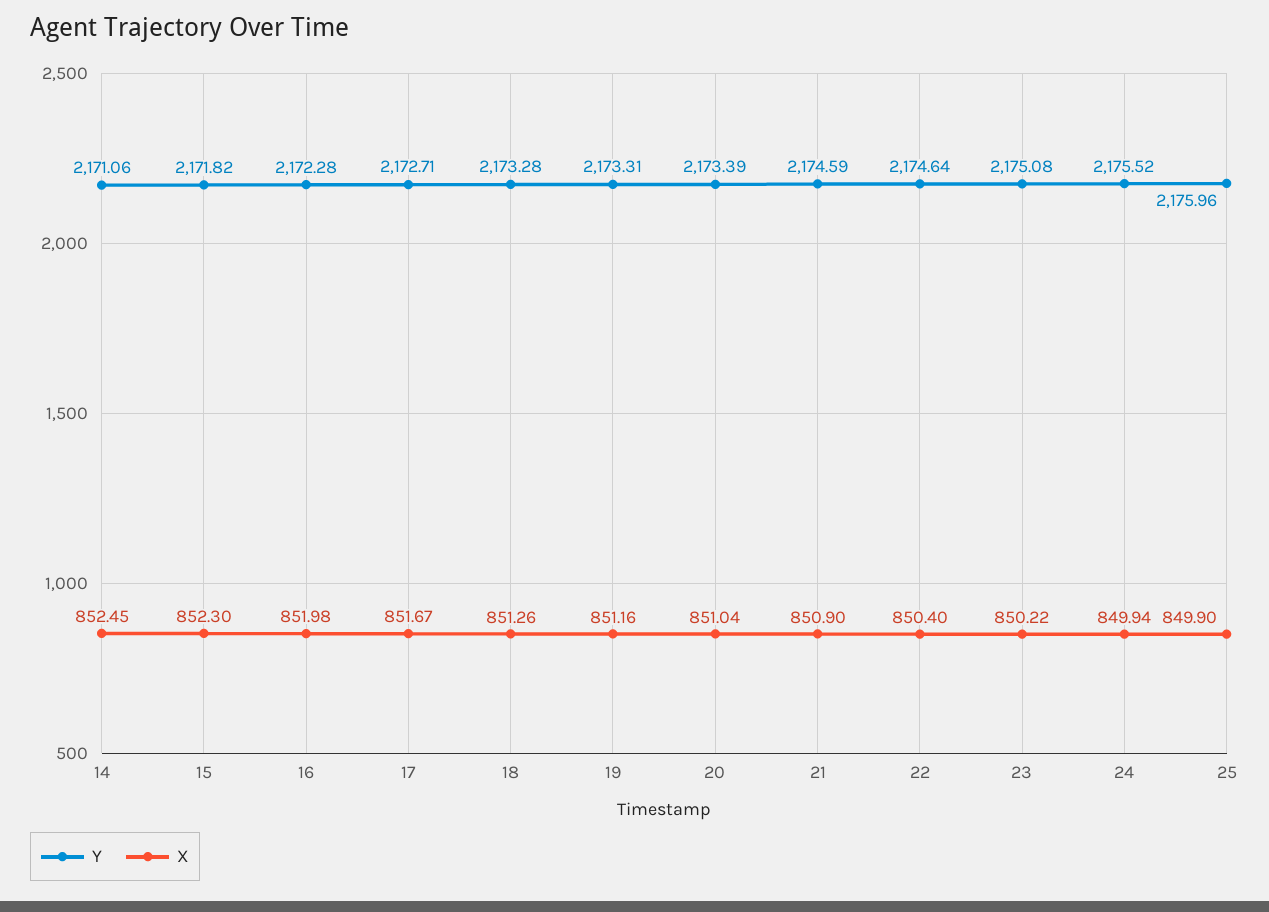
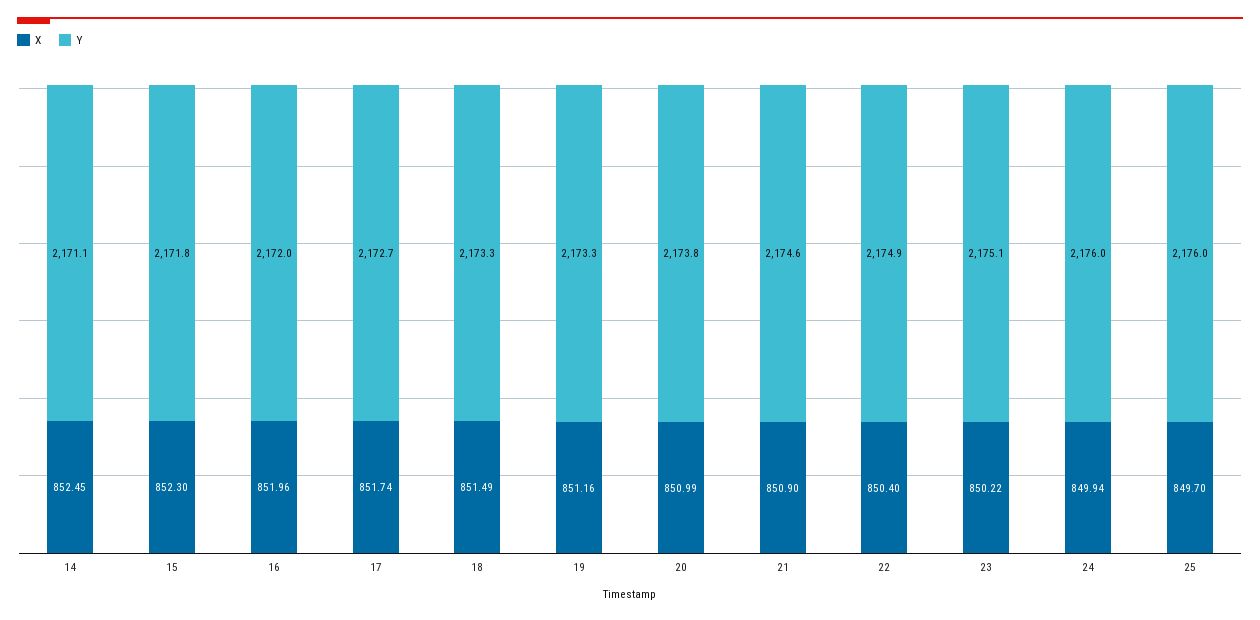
Y, 16: 2172.28 -> 2172
X, 16: 851.98 -> 851.96
X, 17: 851.67 -> 851.74
X, 18: 851.26 -> 851.49
Y, 20: 2173.39 -> 2173.8
X, 20: 851.04 -> 850.99
Y, 22: 2174.64 -> 2174.9
Y, 24: 2175.52 -> 2176
X, 25: 849.9 -> 849.7

